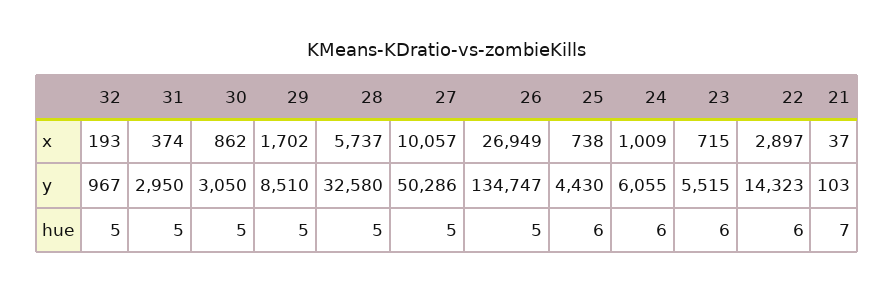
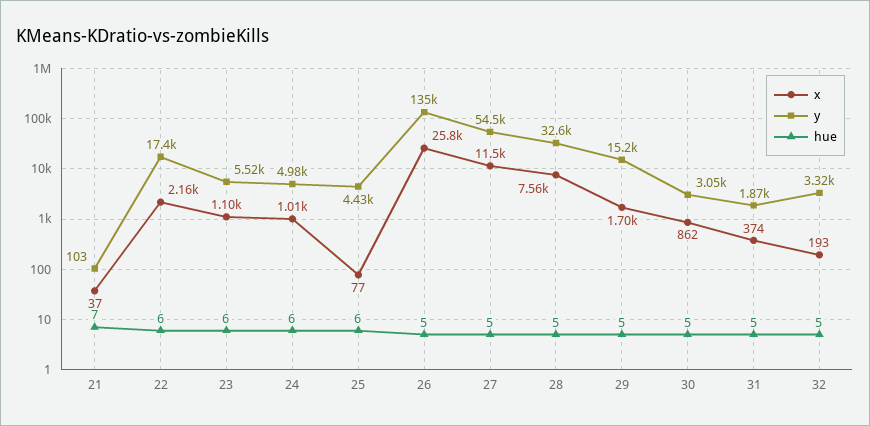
x, 28: 5737 -> 7560
x, 27: 10057 -> 11500
x, 26: 26949 -> 25800
x, 25: 738 -> 77
x, 23: 715 -> 1100
x, 22: 2897 -> 2160
y, 32: 967 -> 3320
y, 31: 2950 -> 1870
y, 29: 8510 -> 15200
y, 27: 50286 -> 54500
y, 24: 6055 -> 4980
y, 22: 14323 -> 17400

